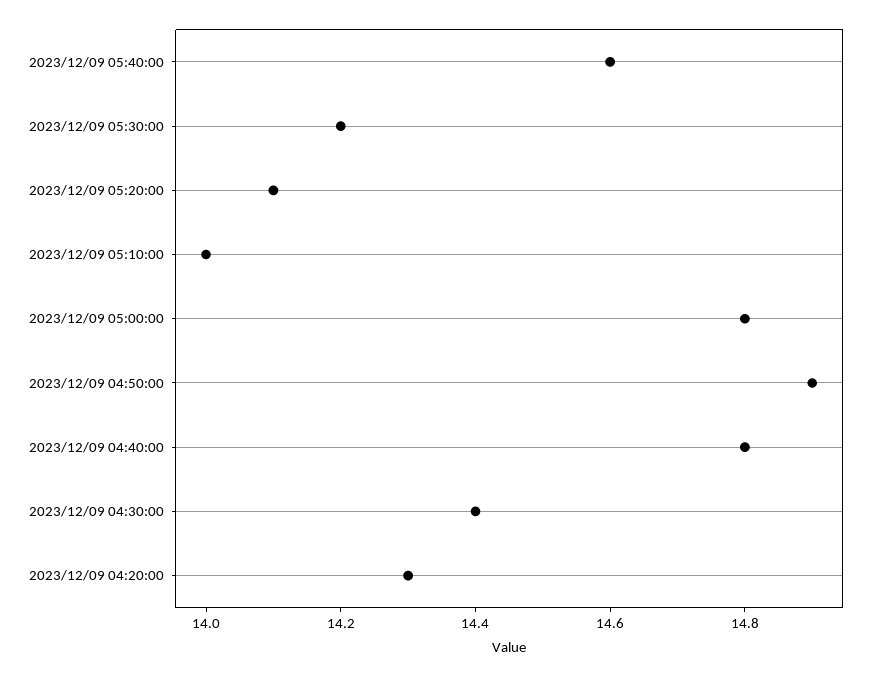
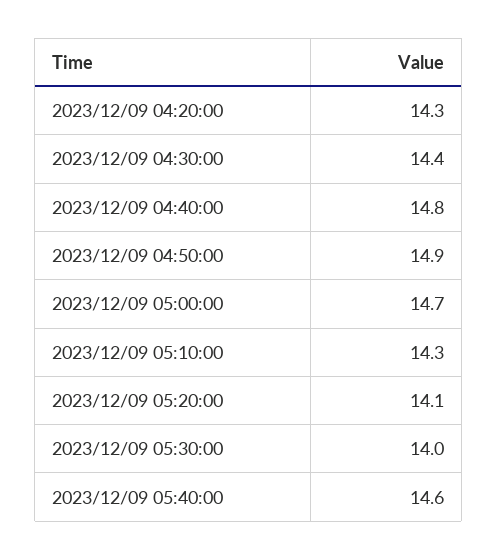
2023/12/09 05:30:00: 14.2 -> 14
2023/12/09 05:10:00: 14 -> 14.3
2023/12/09 05:00:00: 14.8 -> 14.7

